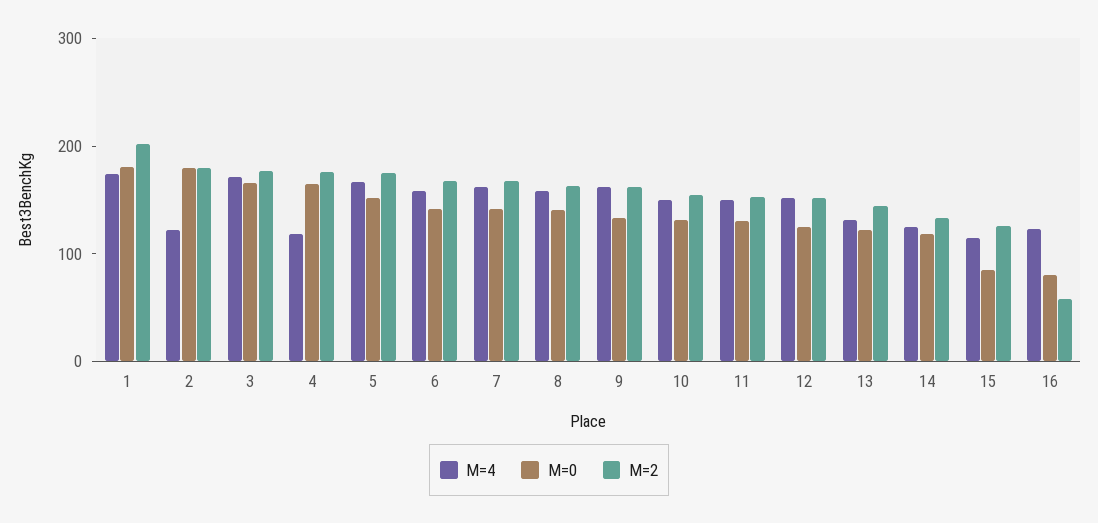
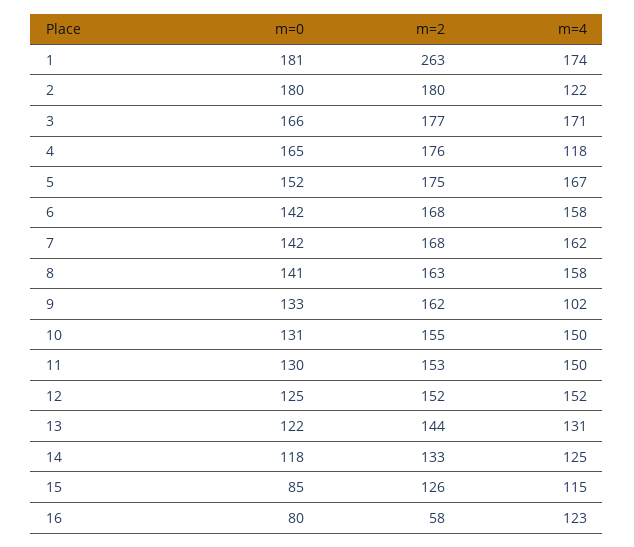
M=2, 1: 200 -> 263
M=4, 9: 160 -> 102

